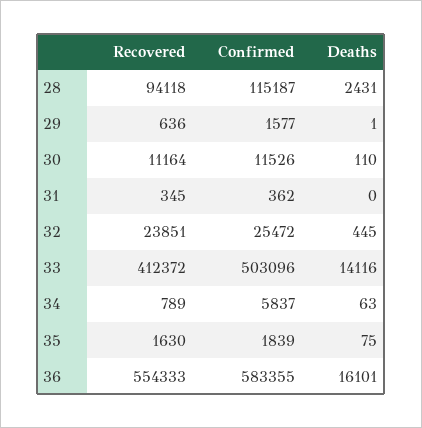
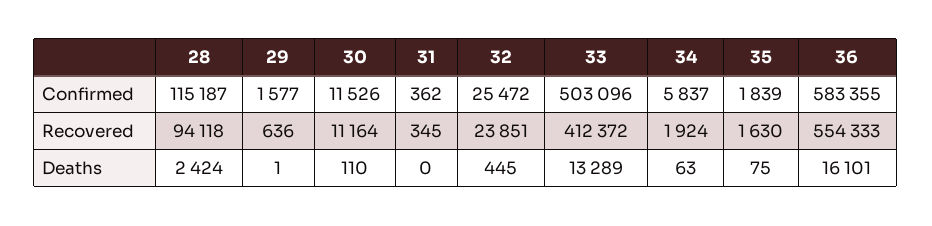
Deaths, 28: 2431 -> 2424
Deaths, 33: 14116 -> 13289
Recovered, 34: 789 -> 1924

